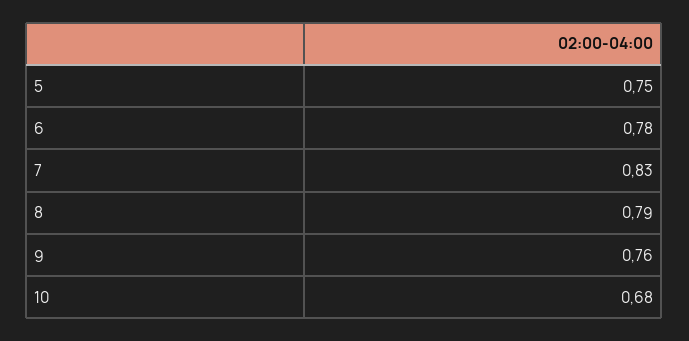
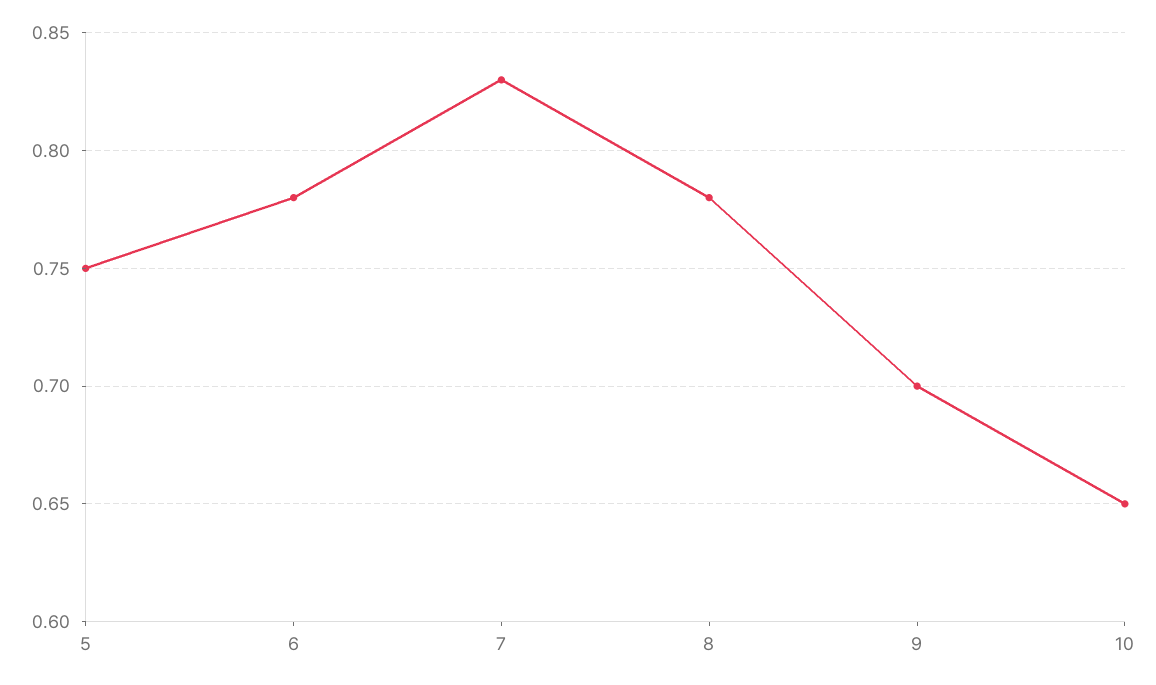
8: 0.79 -> 0.78
9: 0.76 -> 0.7
10: 0.68 -> 0.65

